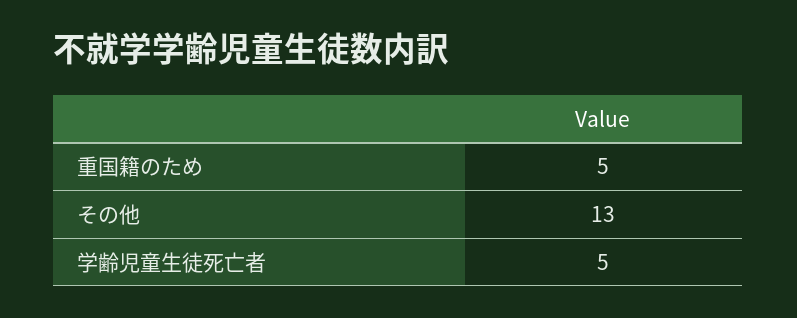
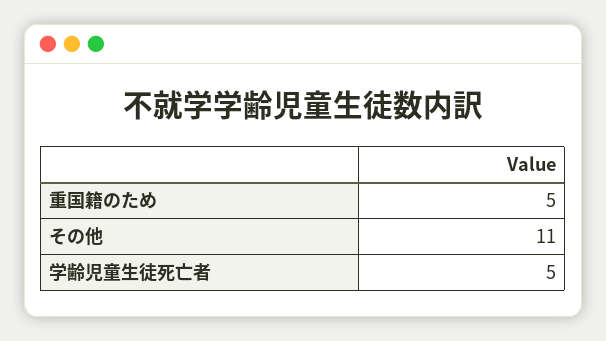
その他: 13 -> 11

